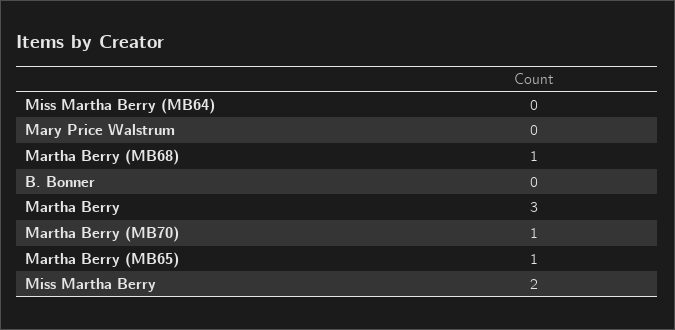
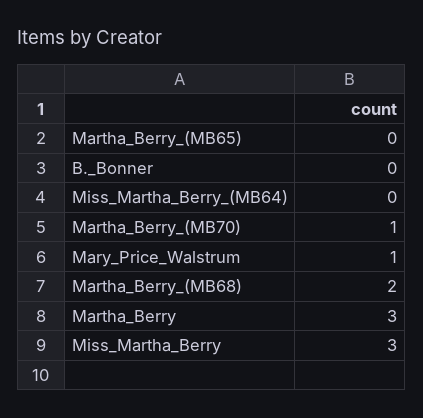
Mary Price Walstrum: 0 -> 1
Martha Berry (MB68): 1 -> 2
Martha Berry (MB65): 1 -> 0
Miss Martha Berry: 2 -> 3

